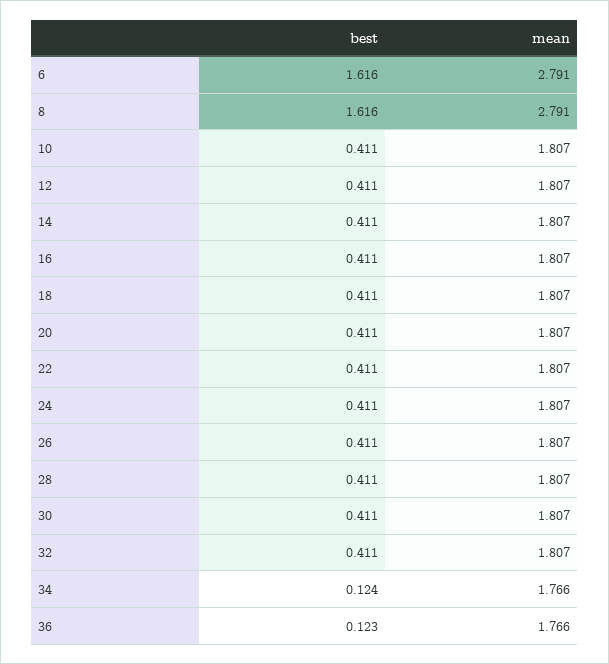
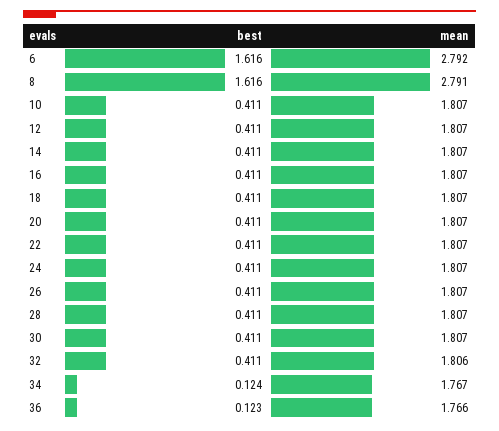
mean, 6: 2.791 -> 2.792
mean, 32: 1.807 -> 1.806
mean, 34: 1.766 -> 1.767

